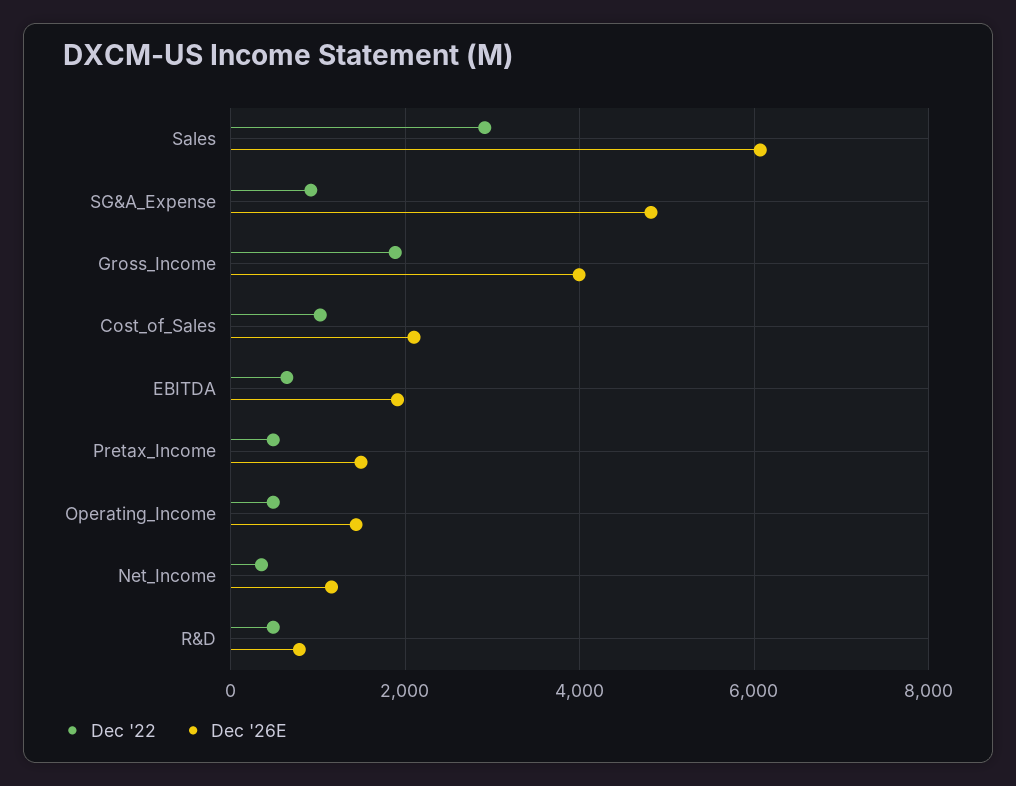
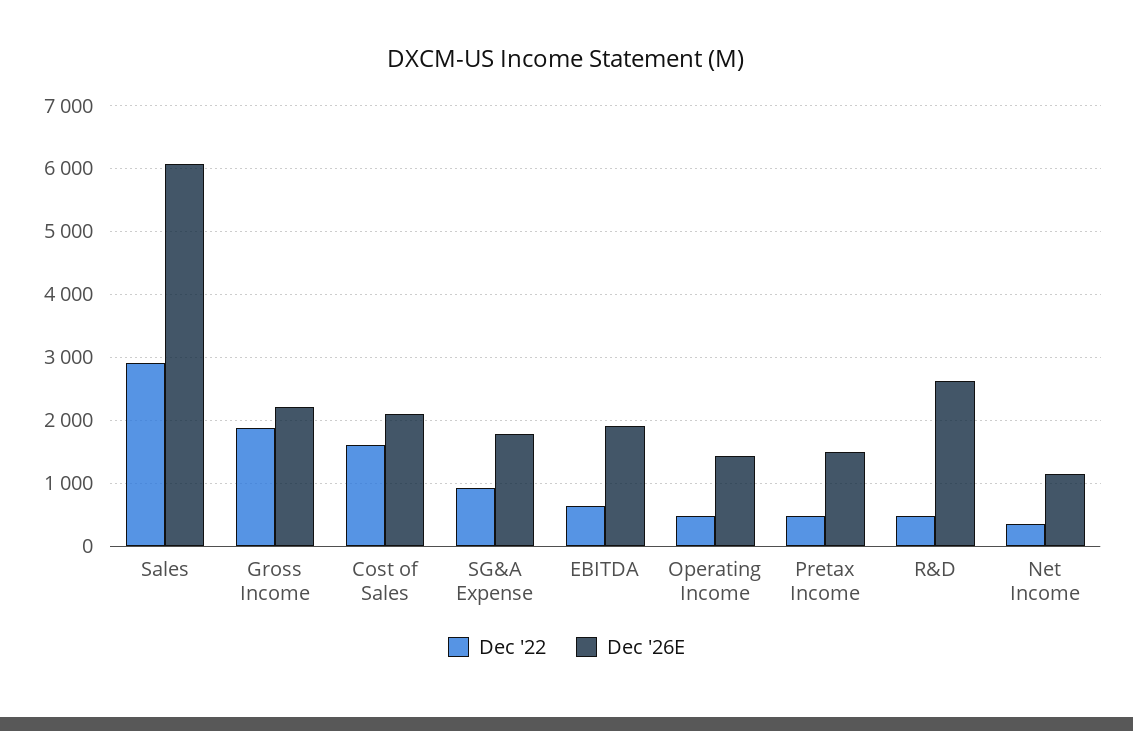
Dec '26E, SG&A_Expense: 4800 -> 1800
Dec '26E, Gross_Income: 4000 -> 2200
Dec '22, Cost_of_Sales: 1000 -> 1600
Dec '26E, R&D: 800 -> 2600

